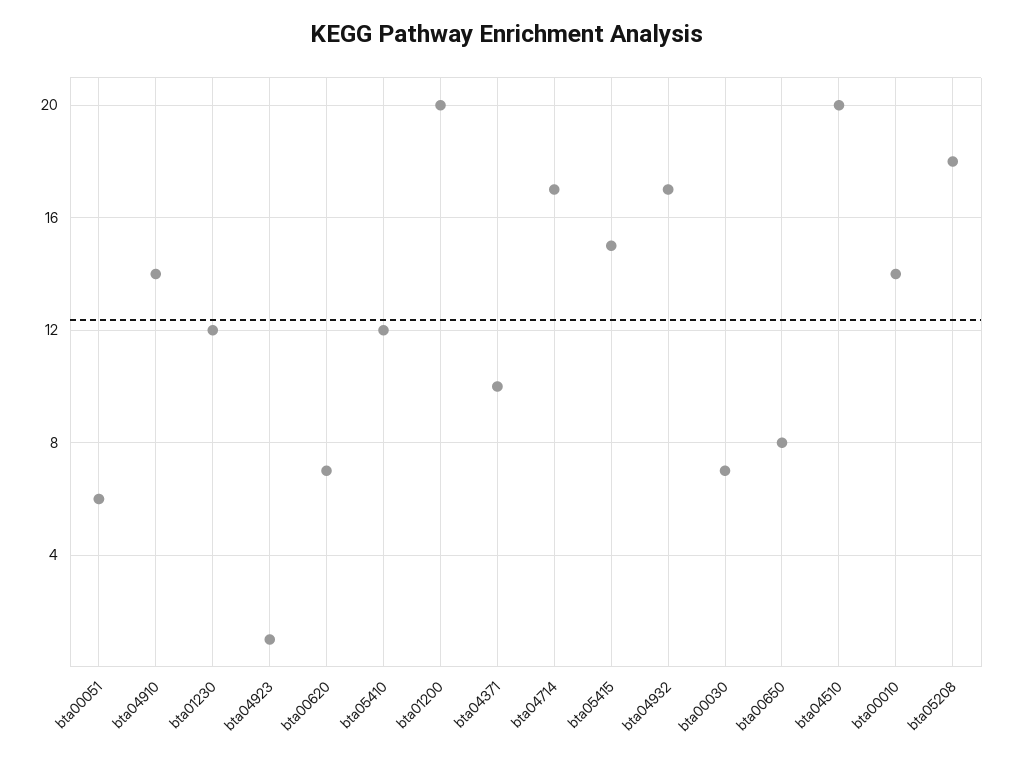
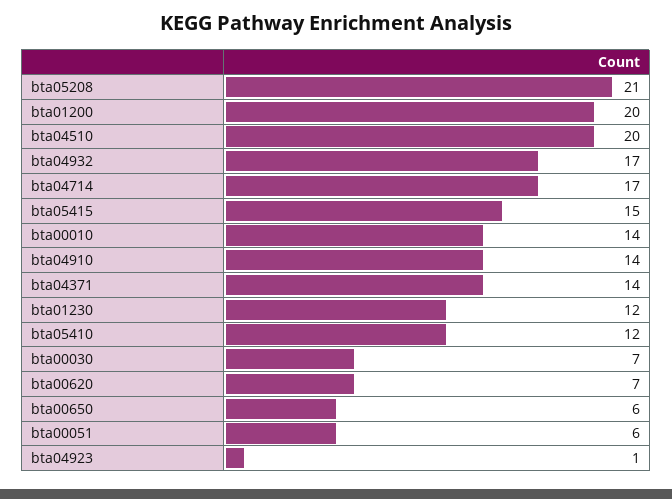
bta04371: 10 -> 14
bta00650: 8 -> 6
bta05208: 18 -> 21

